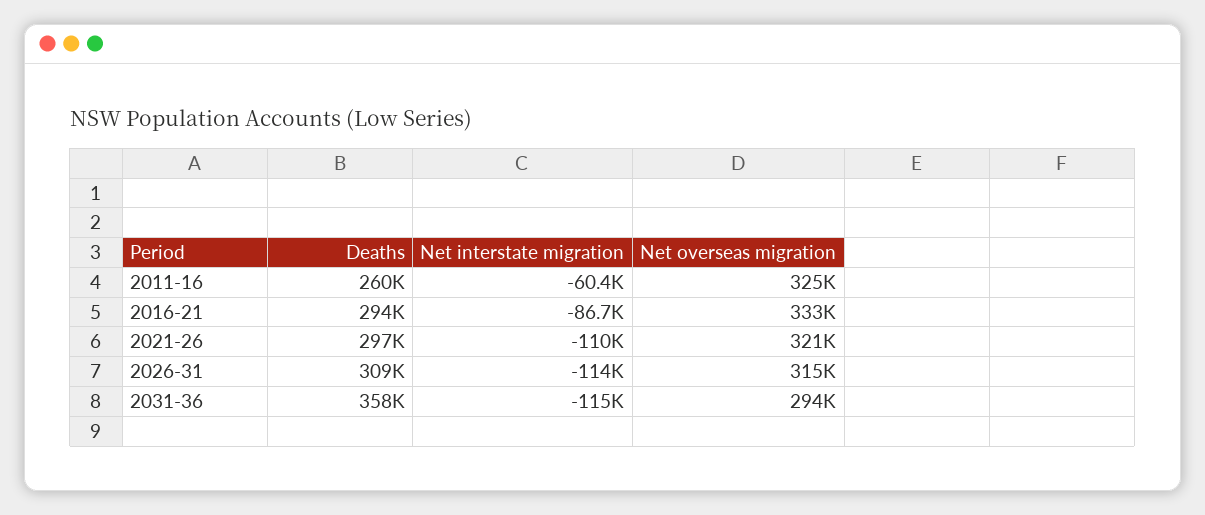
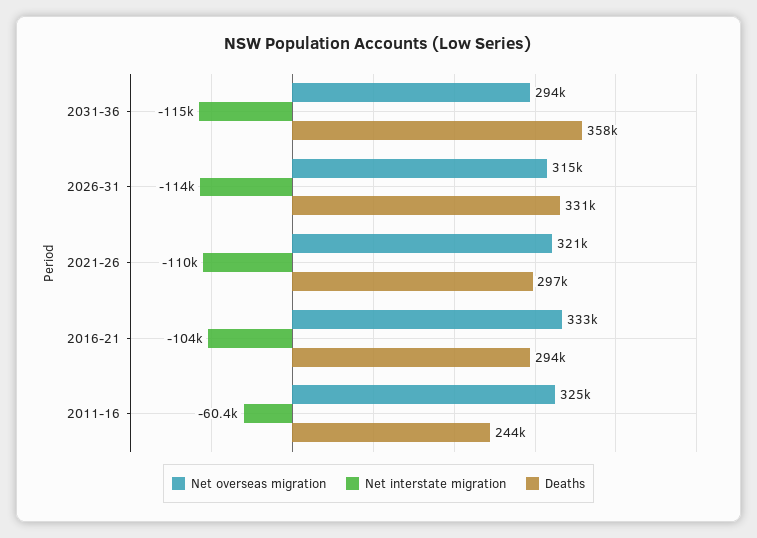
Deaths, 2011-16: 260000 -> 244000
Net interstate migration, 2016-21: -86700 -> -104000
Deaths, 2026-31: 309000 -> 331000

